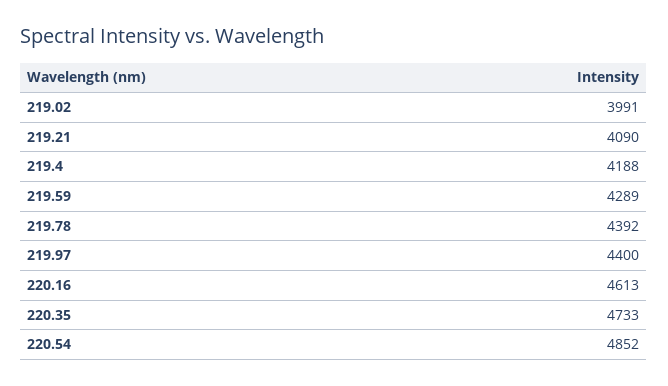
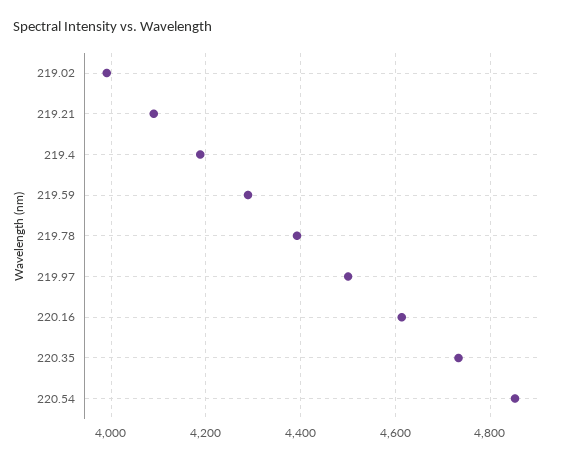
219.97: 4400 -> 4500

